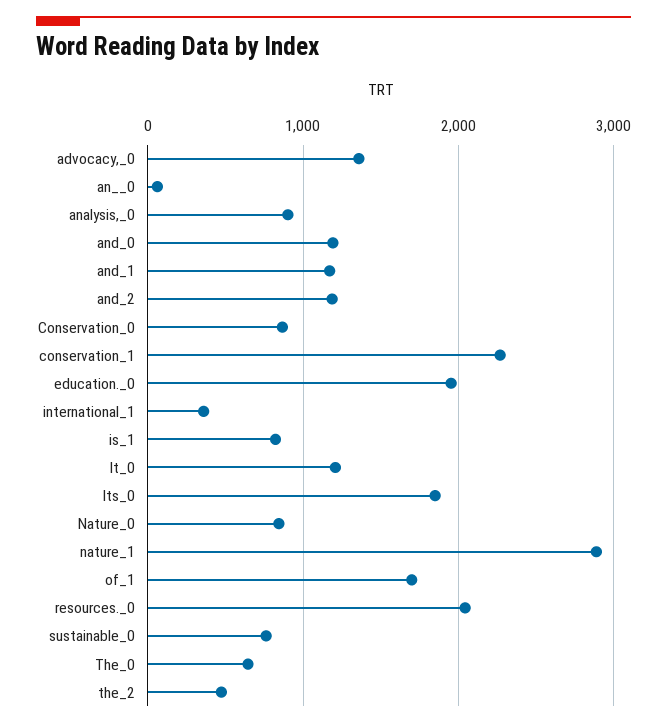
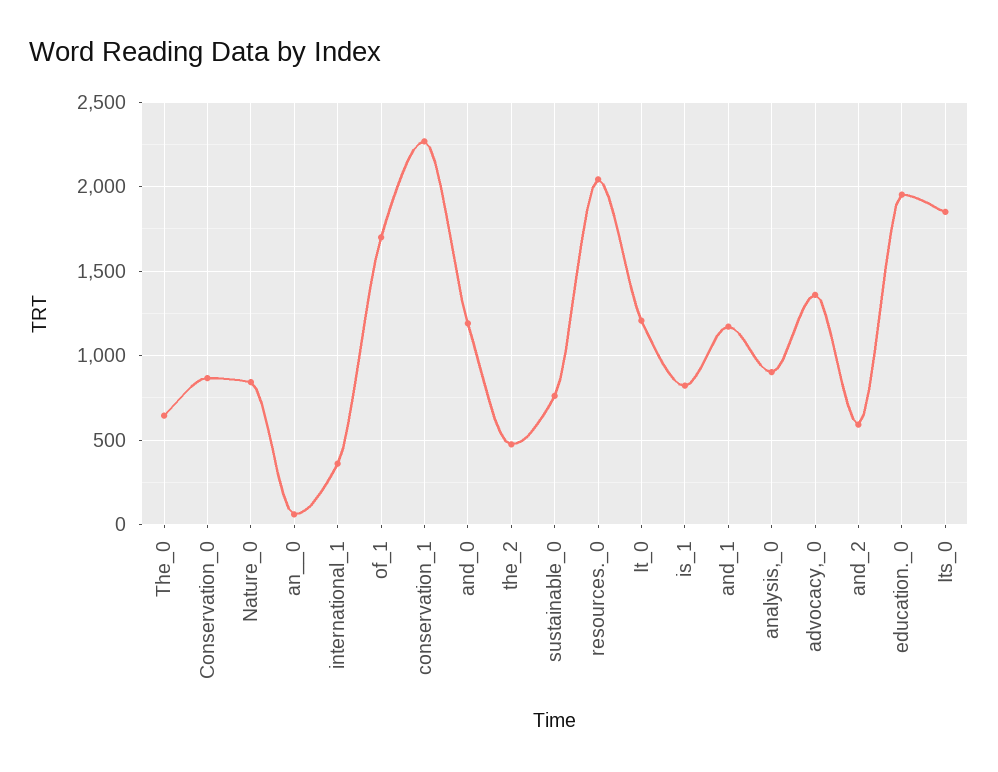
and_2: 1200 -> 600
nature_1: 2900 -> none

